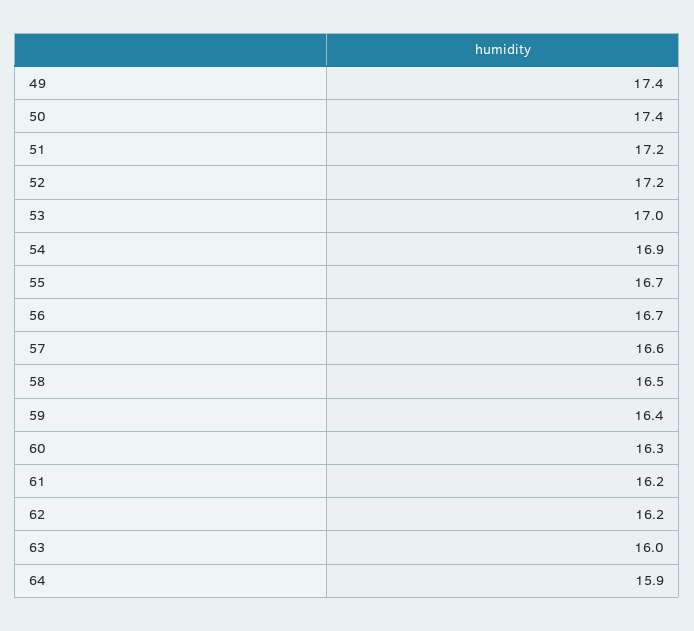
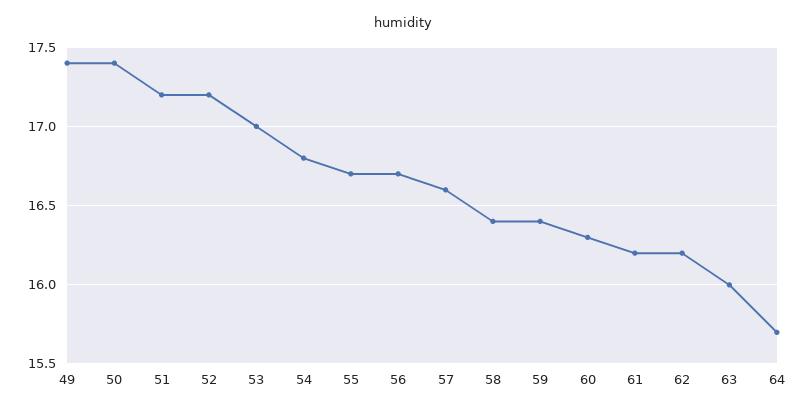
54: 16.9 -> 16.8
58: 16.5 -> 16.4
64: 15.9 -> 15.7

